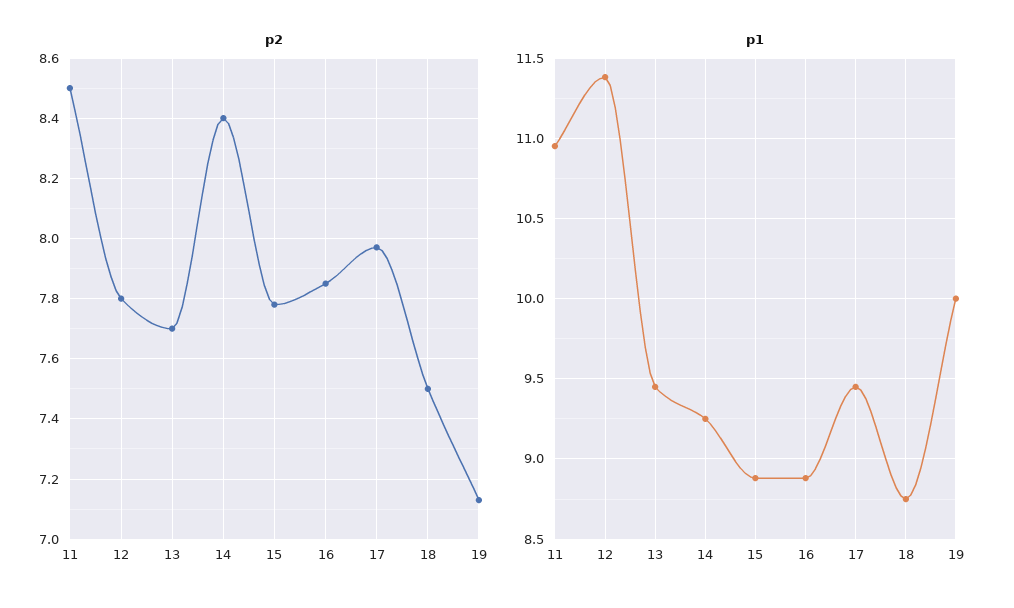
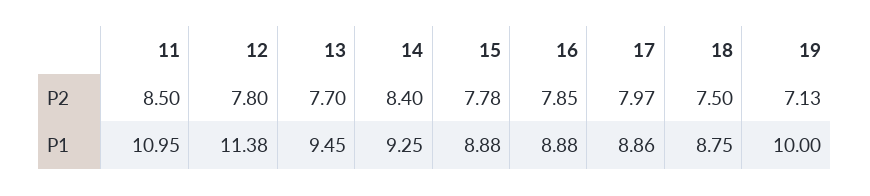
p1, 17: 9.45 -> 8.86

